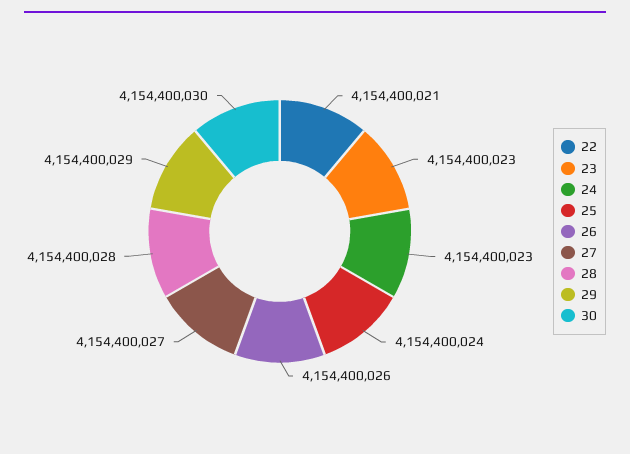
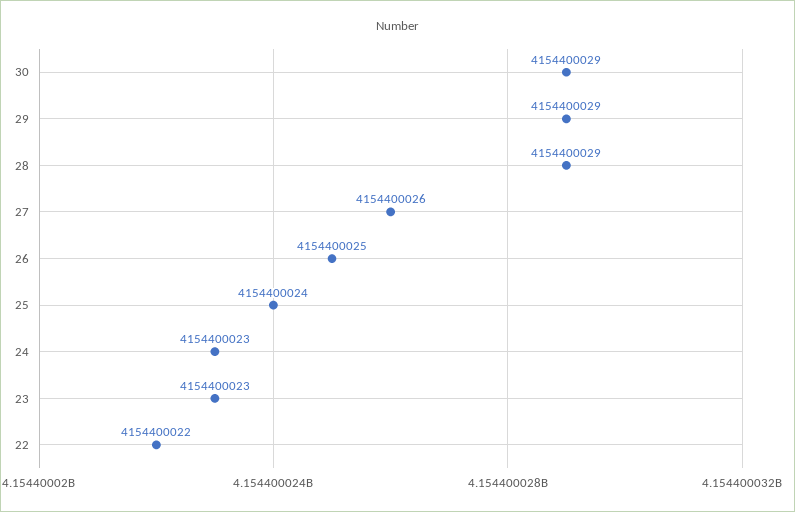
22: 4154400021 -> 4154400022
26: 4154400026 -> 4154400025
27: 4154400027 -> 4154400026
28: 4154400028 -> 4154400029
30: 4154400030 -> 4154400029

